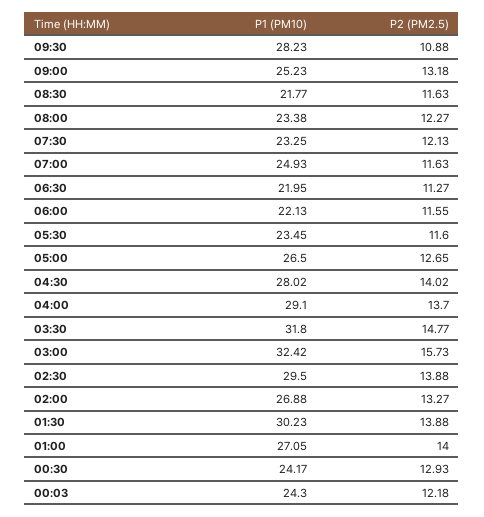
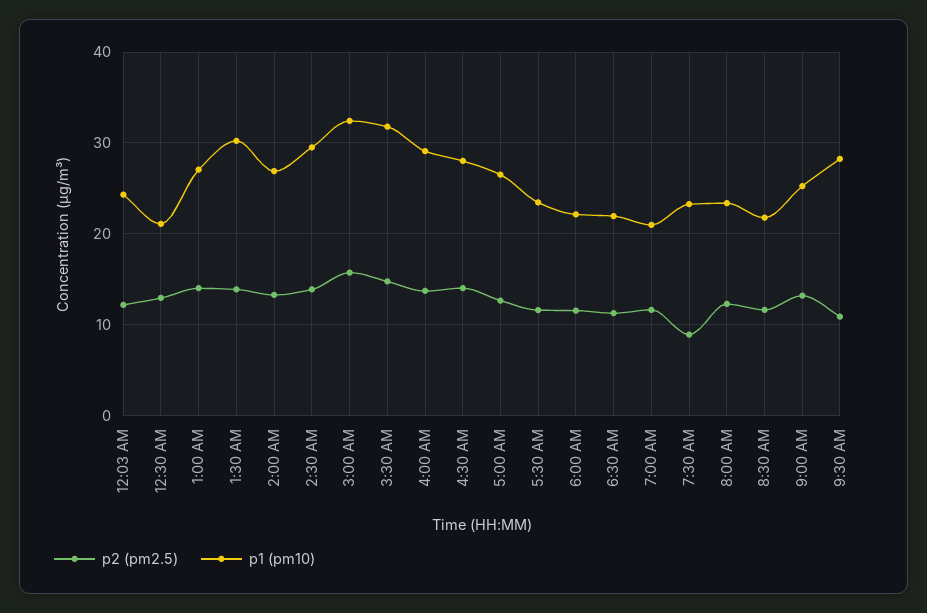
P2 (PM2.5), 07:30: 12.13 -> 9
P1 (PM10), 07:00: 24.93 -> 21
P1 (PM10), 00:30: 24.17 -> 21

